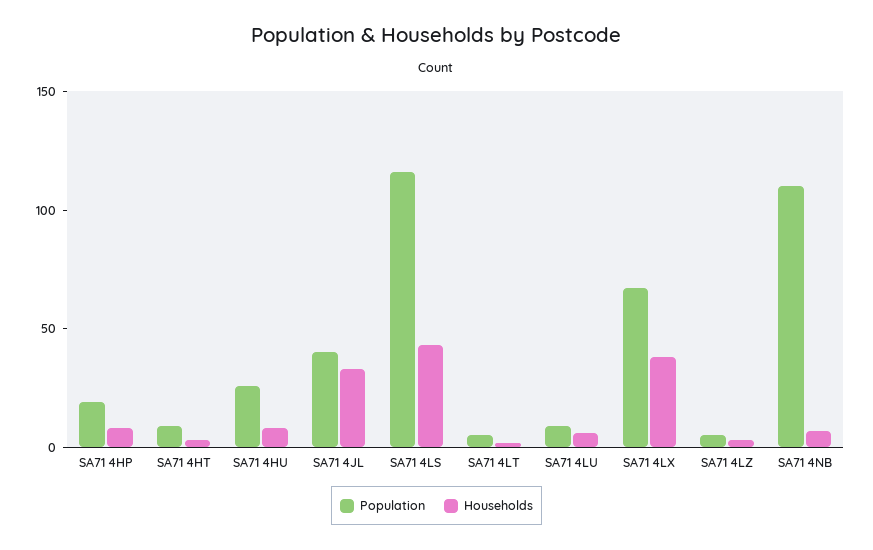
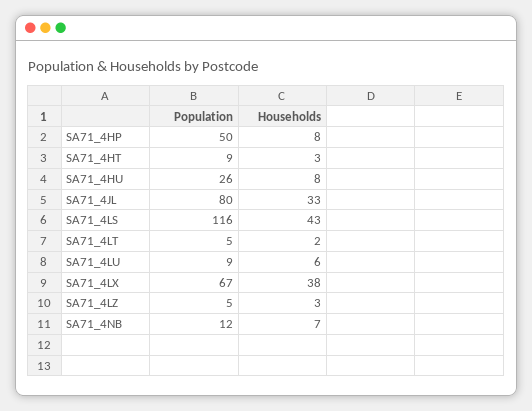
Population, SA71 4HP: 20 -> 50
Population, SA71 4JL: 40 -> 80
Population, SA71 4NB: 110 -> 12

